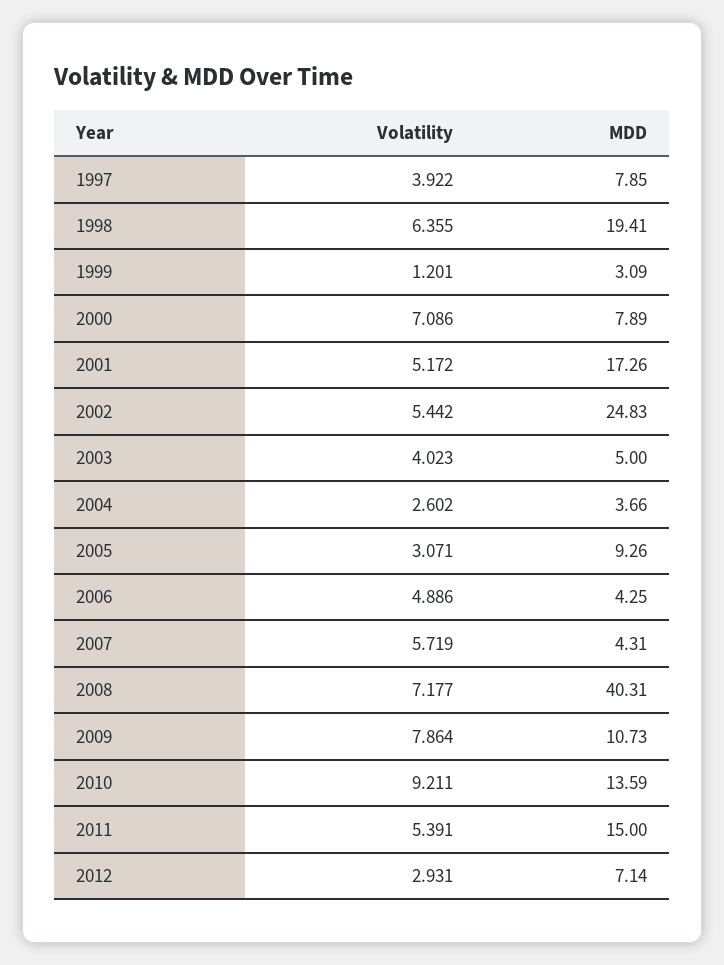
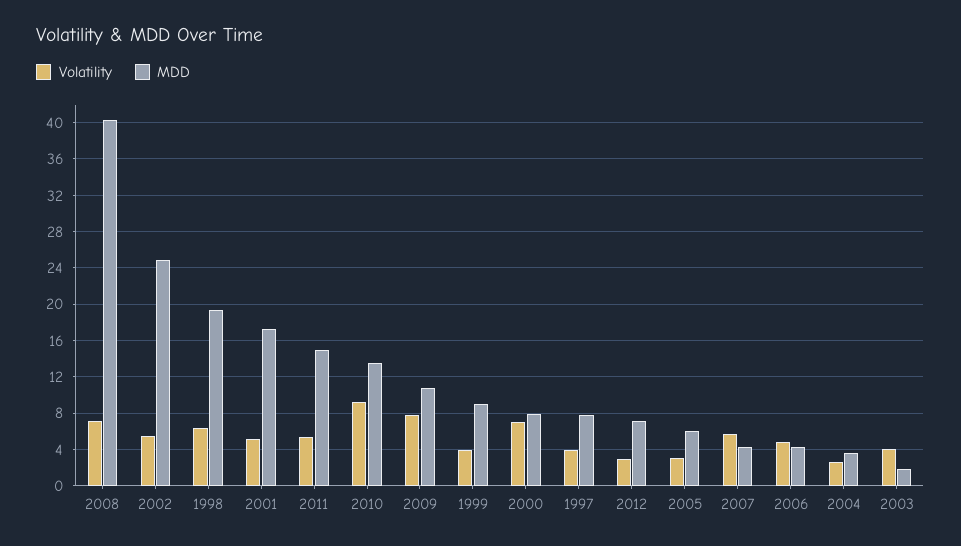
Volatility, 1999: 1.201 -> 4
MDD, 1999: 3.09 -> 9
MDD, 2003: 5 -> 2
MDD, 2005: 9.26 -> 6

